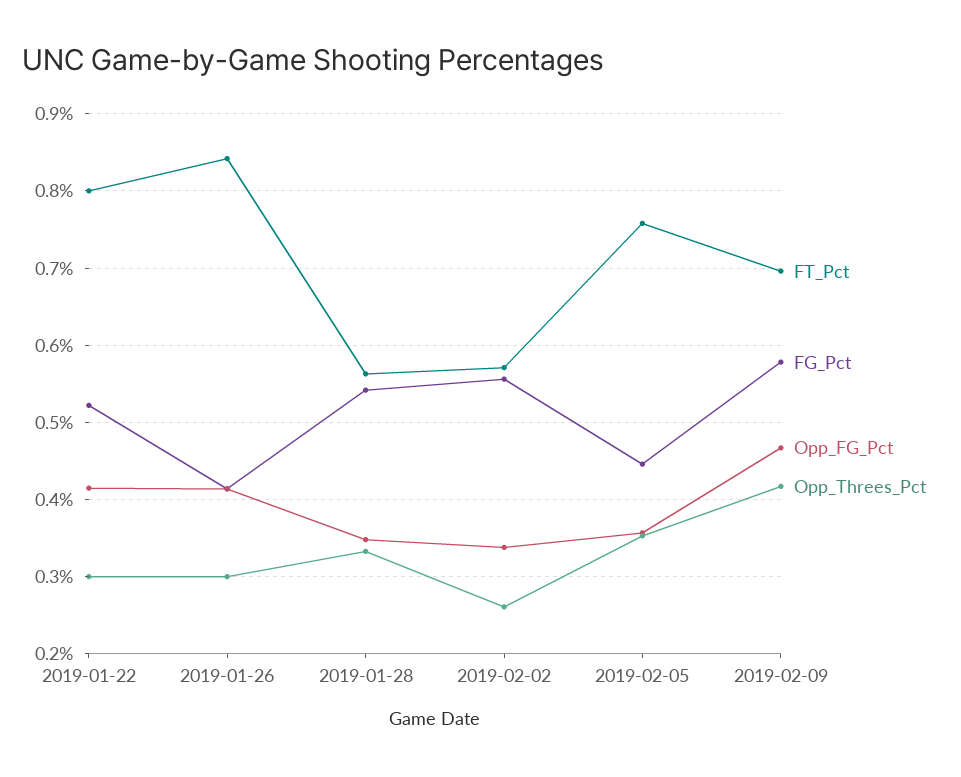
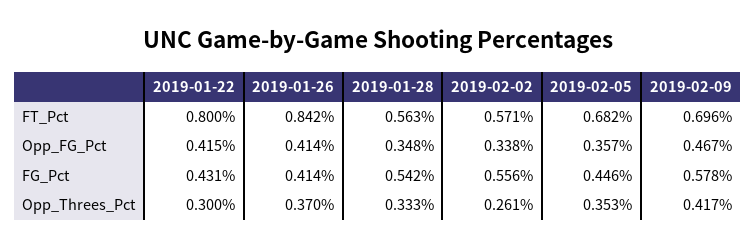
FG_Pct, 2019-01-22: 0.52 -> 0.431
Opp_Threes_Pct, 2019-01-26: 0.3 -> 0.37
FT_Pct, 2019-02-05: 0.76 -> 0.682

